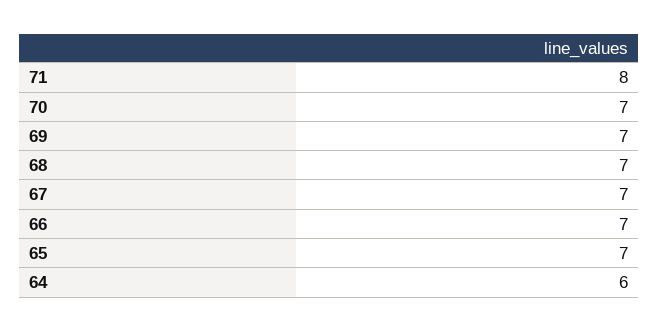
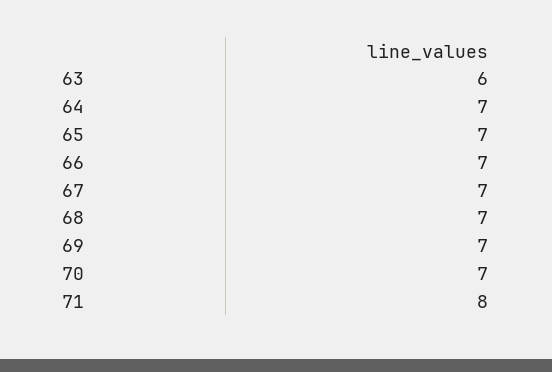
64: 6 -> 7
63: none -> 6

